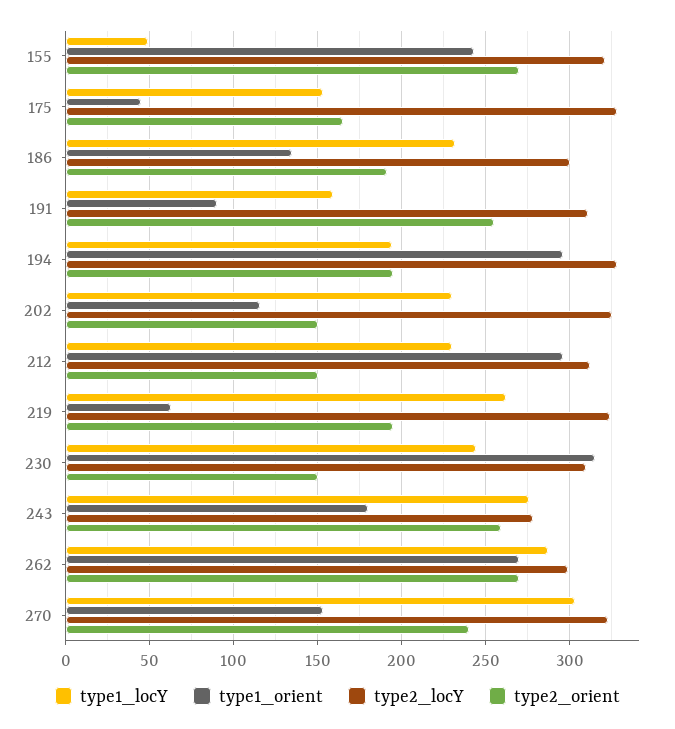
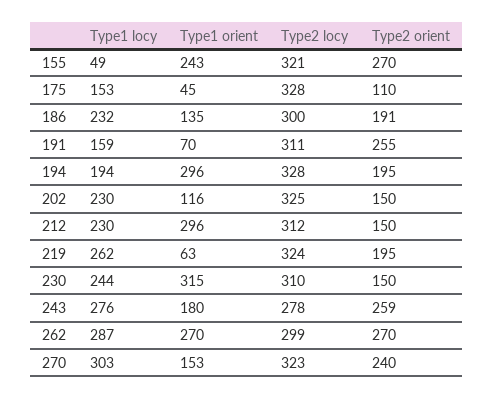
type2_orient, 175: 165 -> 110
type1_orient, 191: 90 -> 70

